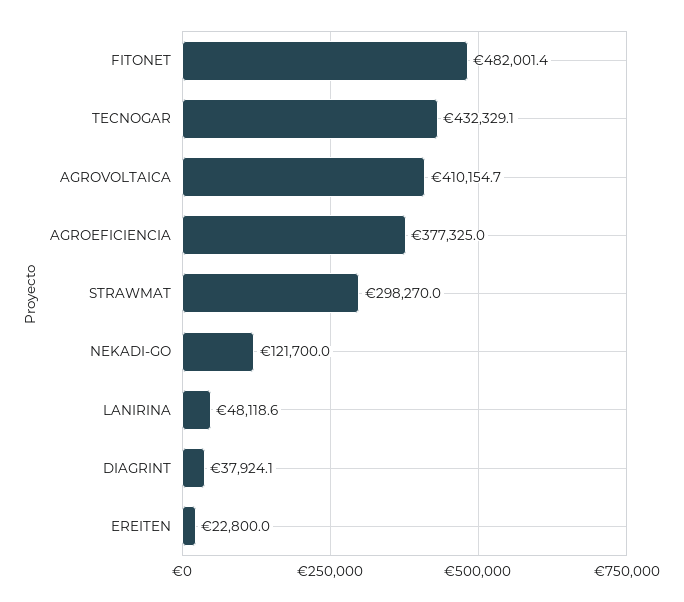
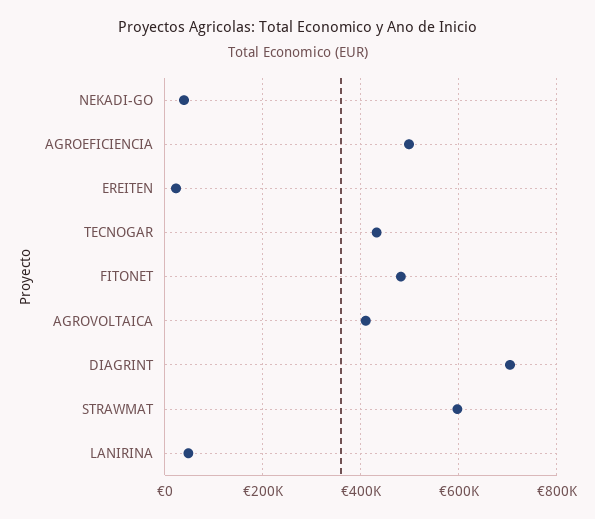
AGROEFICIENCIA: 377325 -> 500000
STRAWMAT: 298270 -> 600000
NEKADI-GO: 121700 -> 40000
DIAGRINT: 37924.1 -> 700000

